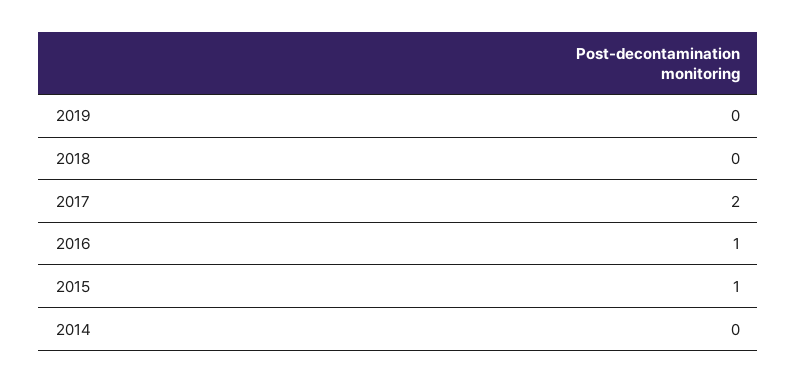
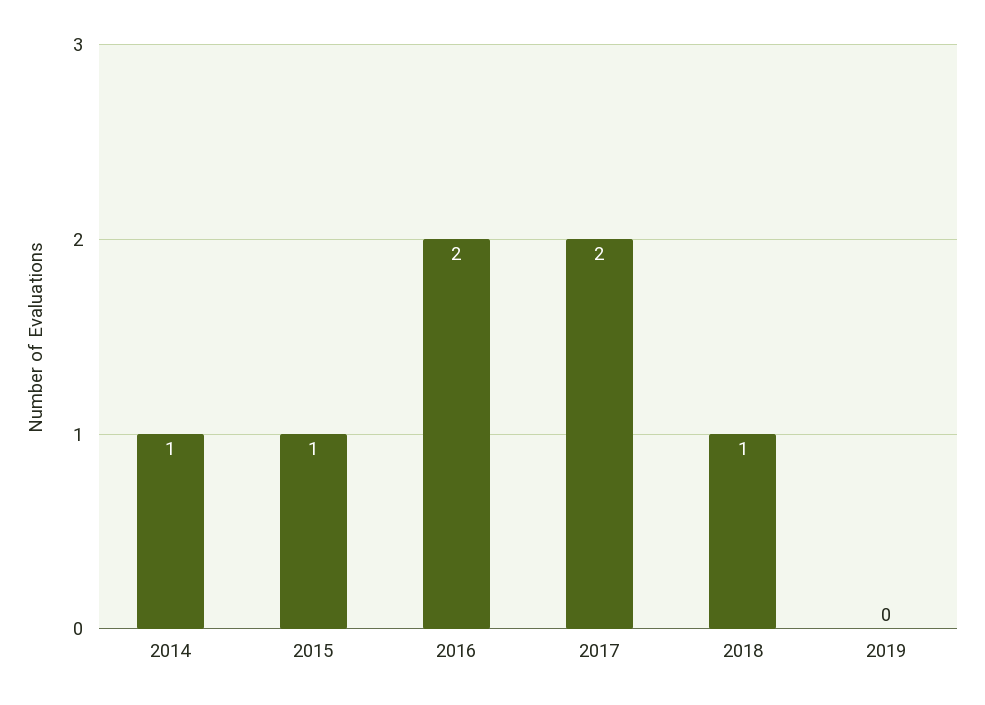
2018: 0 -> 1
2016: 1 -> 2
2014: 0 -> 1

